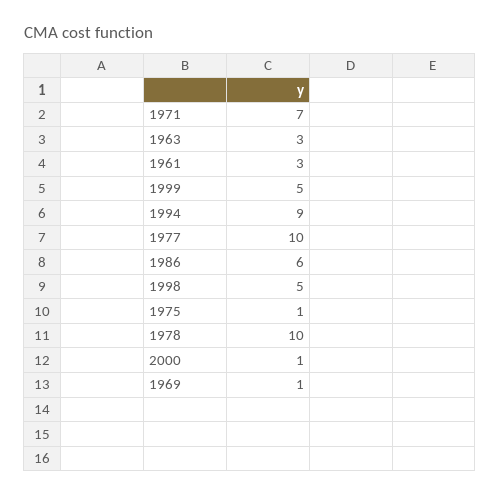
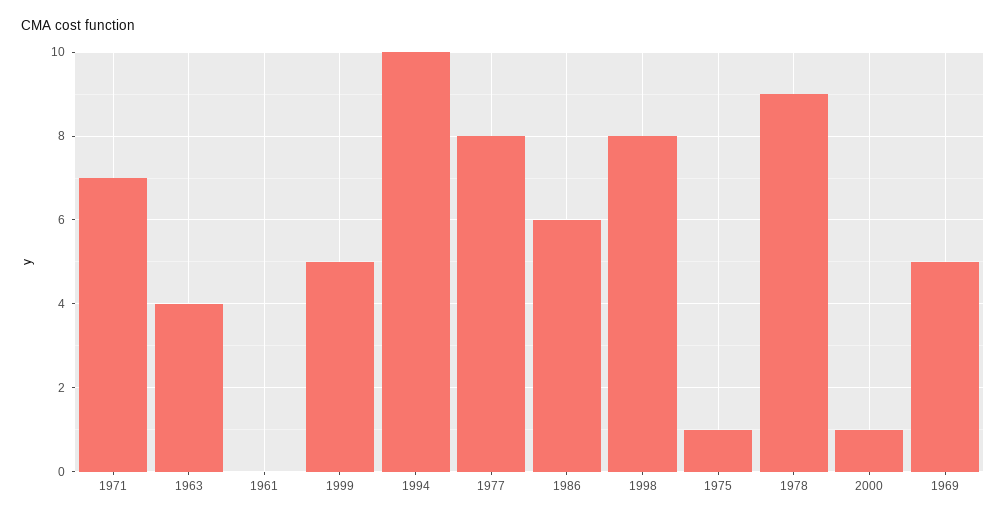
1963: 3 -> 4
1961: 3 -> 0
1994: 9 -> 10
1977: 10 -> 8
1998: 5 -> 8
1978: 10 -> 9
1969: 1 -> 5

